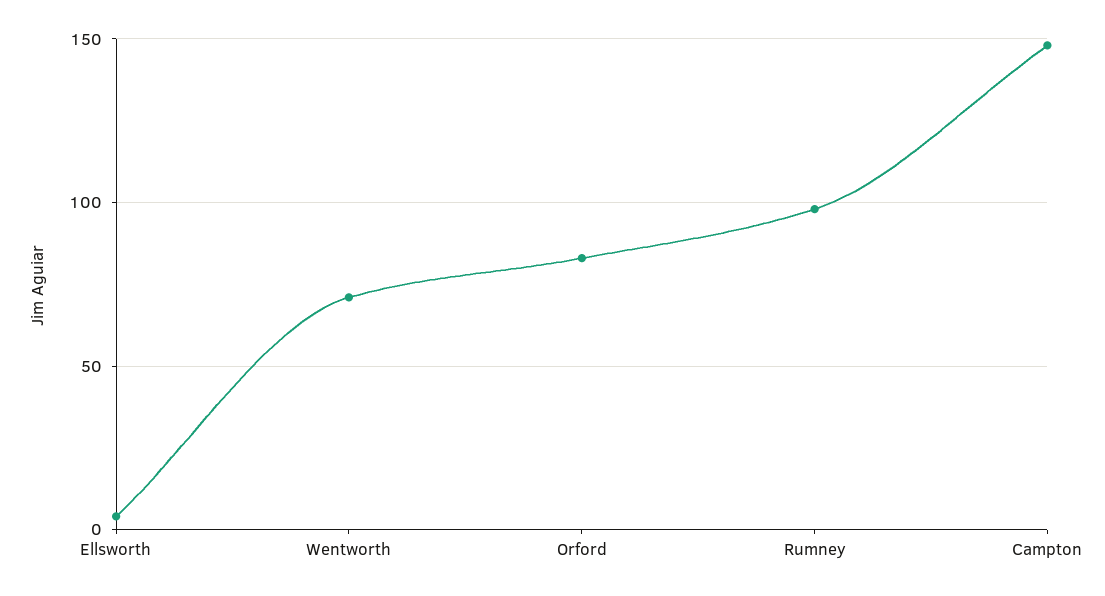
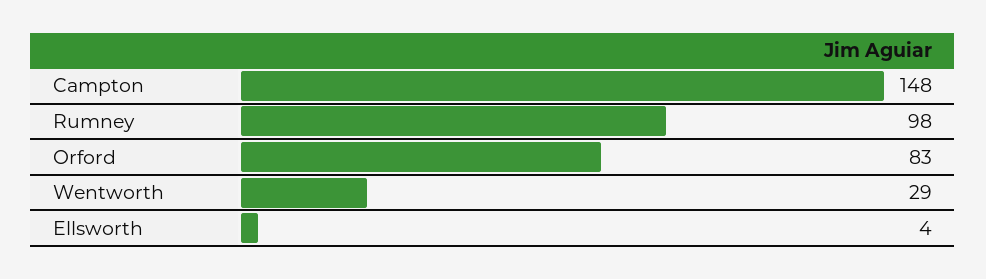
Wentworth: 70 -> 29

